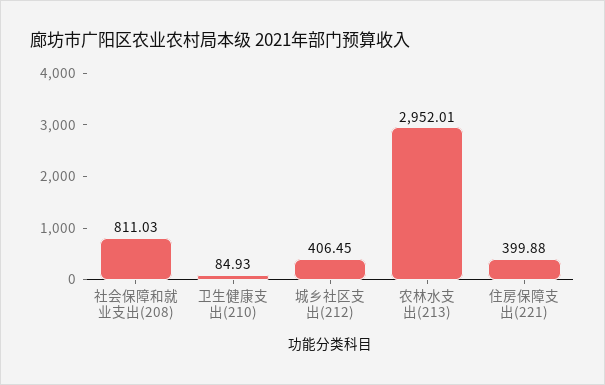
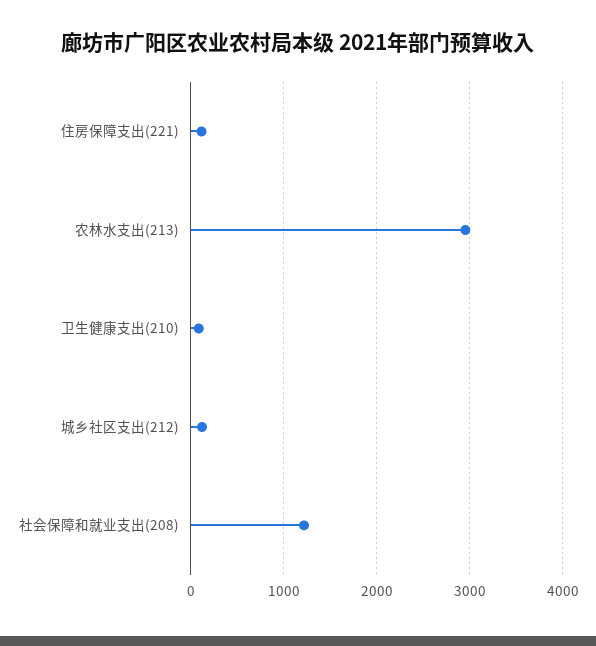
社会保障和就业支出(208): 811.03 -> 1200
城乡社区支出(212): 406.45 -> 100
住房保障支出(221): 399.88 -> 100

